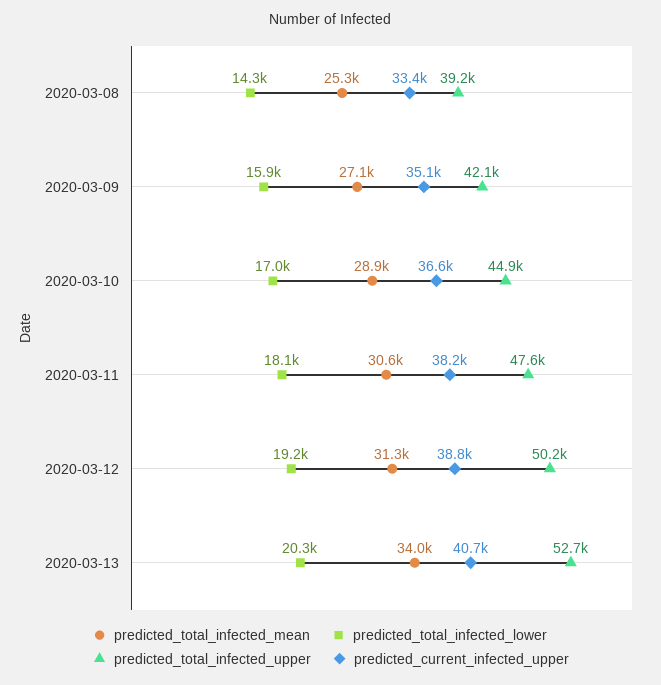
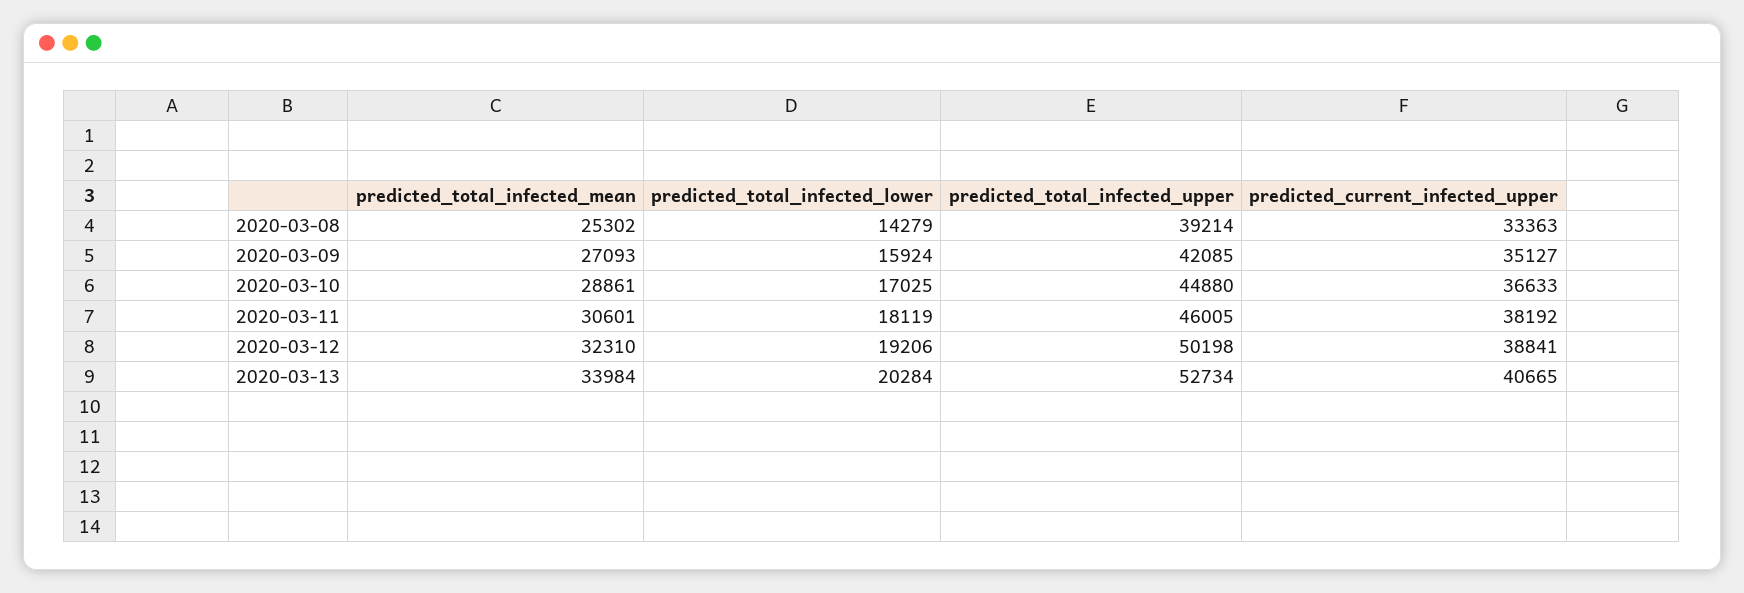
predicted_total_infected_upper, 2020-03-11: 47600 -> 46005
predicted_total_infected_mean, 2020-03-12: 31300 -> 32310

